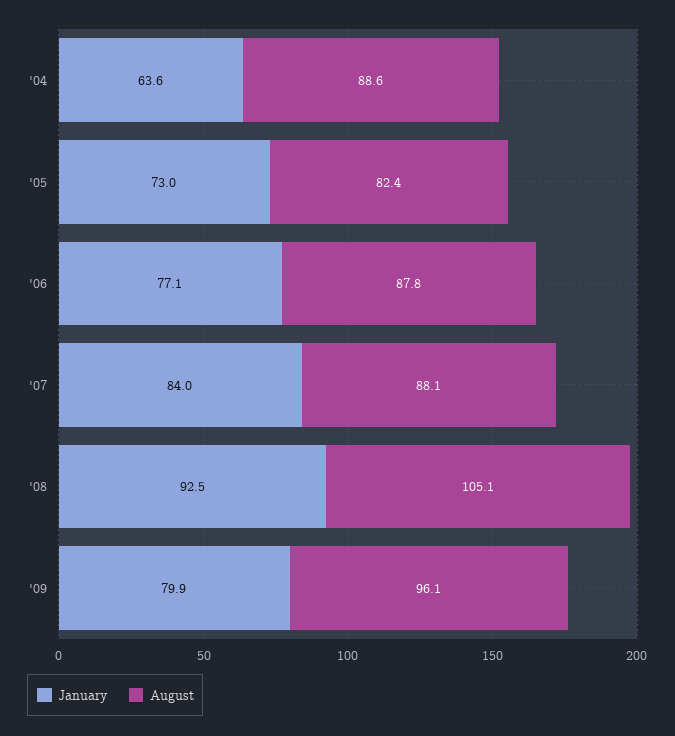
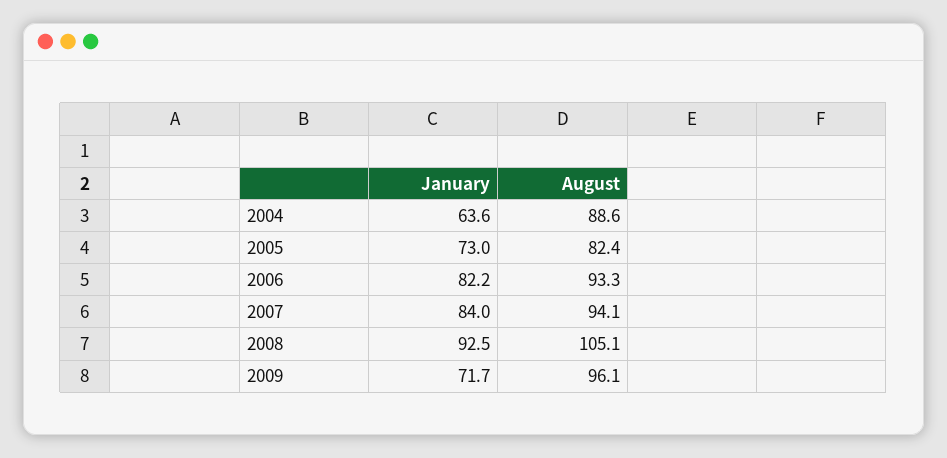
January, '06: 77.1 -> 82.2
August, '06: 87.8 -> 93.3
August, '07: 88.1 -> 94.1
January, '09: 79.9 -> 71.7

